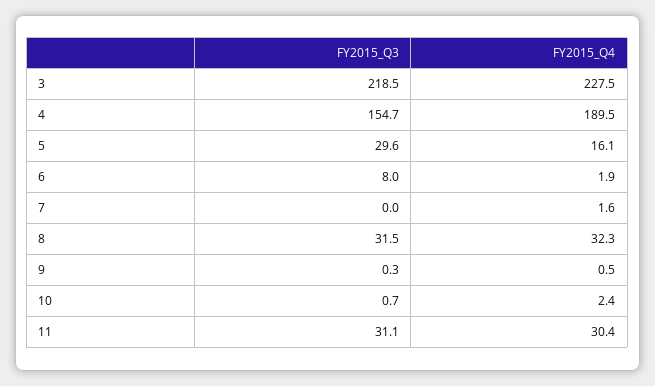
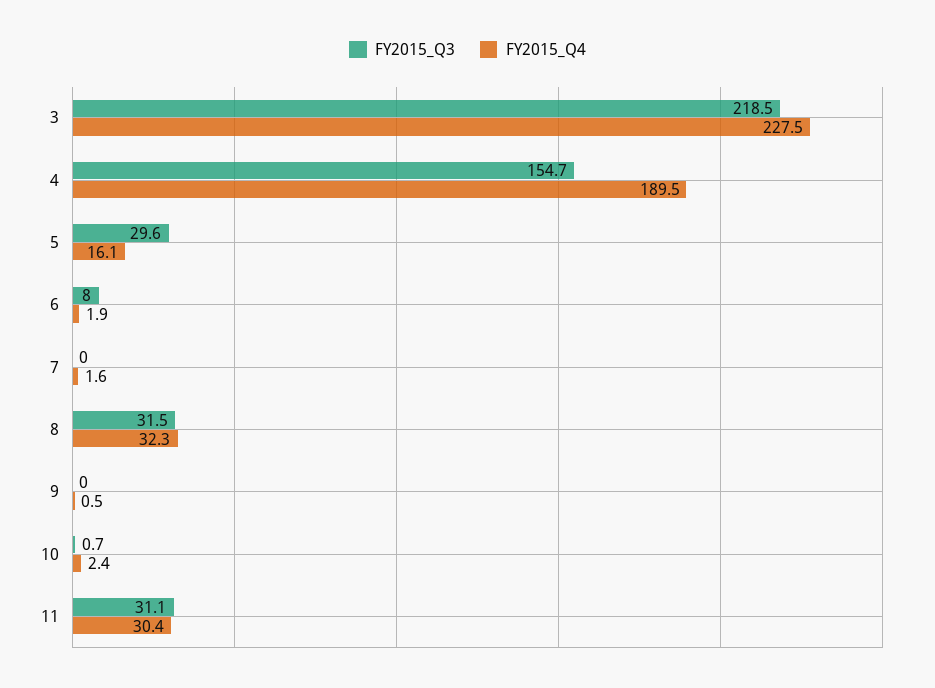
FY2015_Q3, 9: 0.3 -> 0

